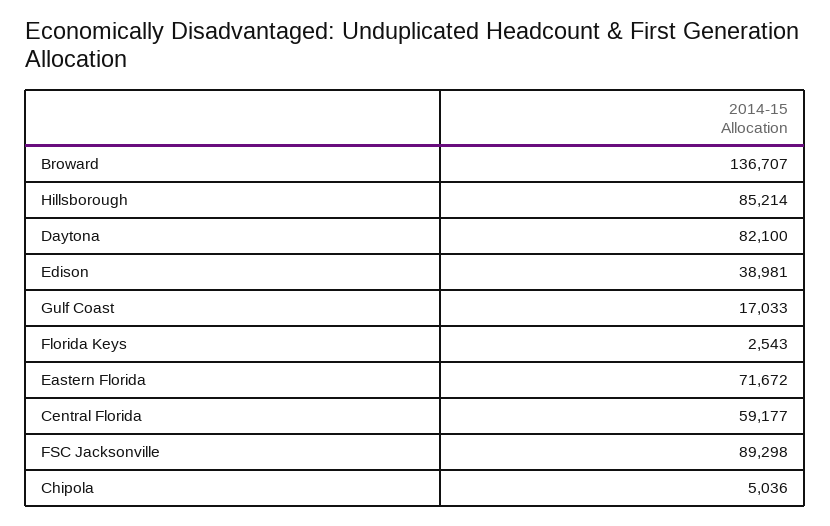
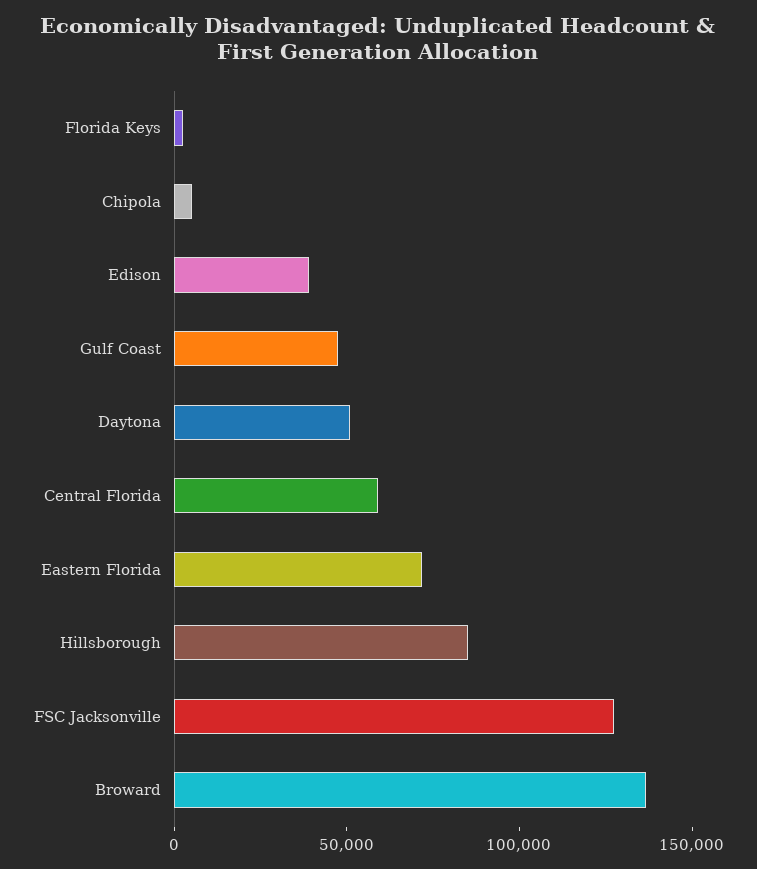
Daytona: 82100 -> 50000
Gulf Coast: 17033 -> 50000
FSC Jacksonville: 89298 -> 130000

